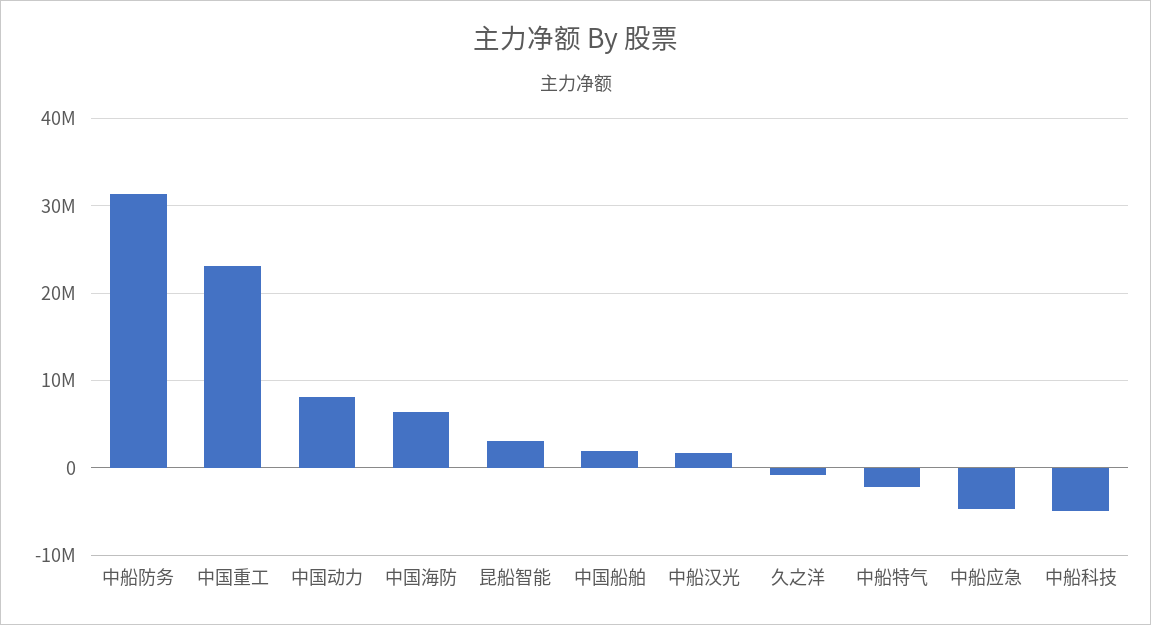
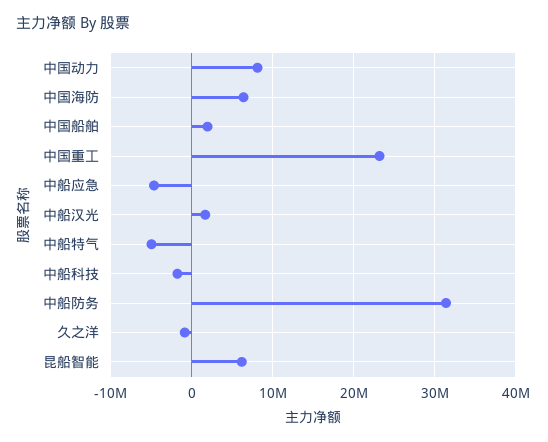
昆船智能: 3000000 -> 6000000
中船特气: -2000000 -> -5000000
中船科技: -5000000 -> -2000000

